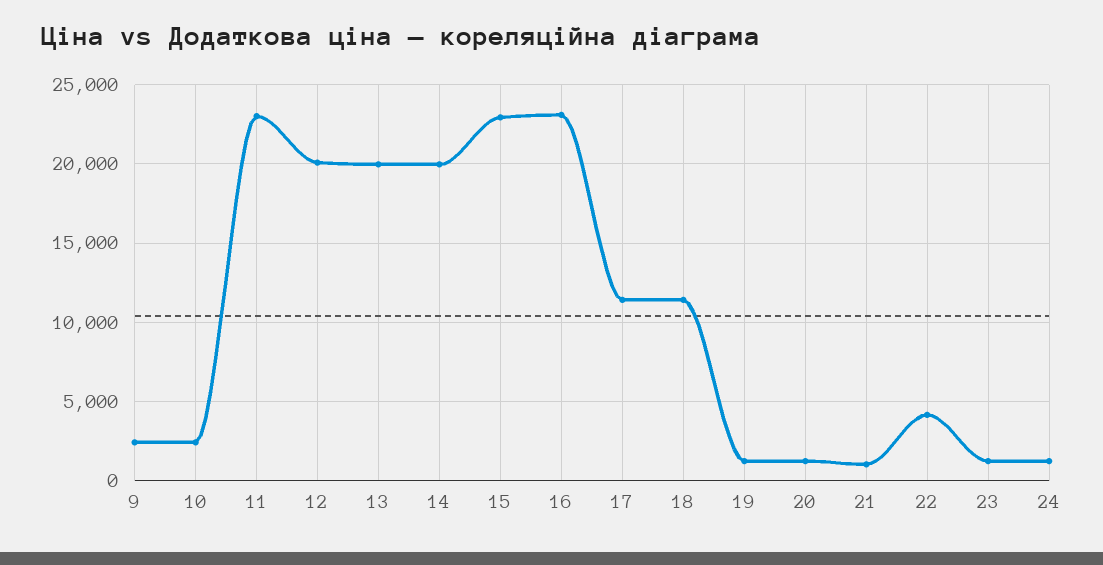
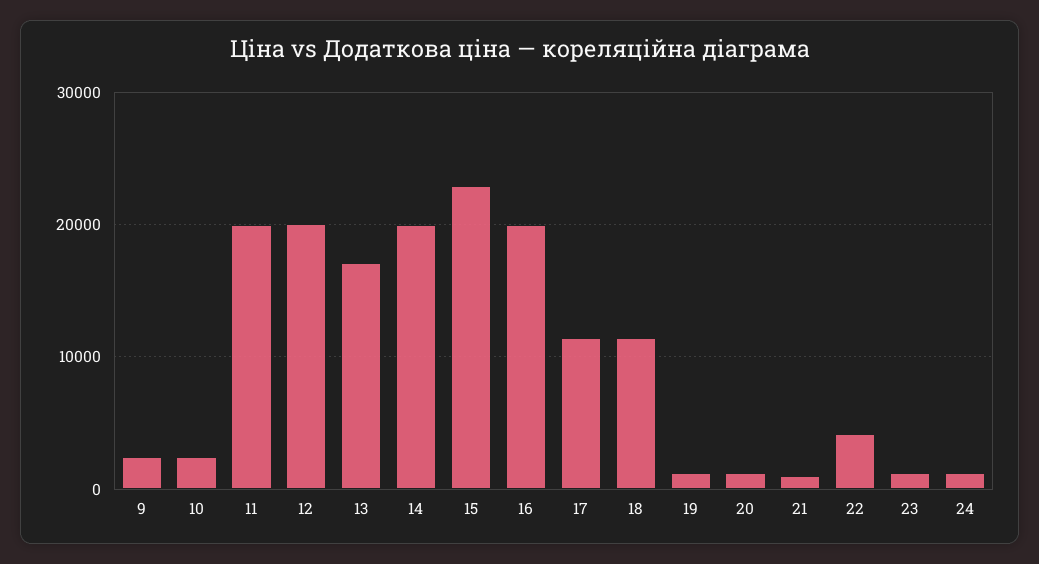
11: 23000 -> 20000
13: 20000 -> 17000
16: 23000 -> 20000

